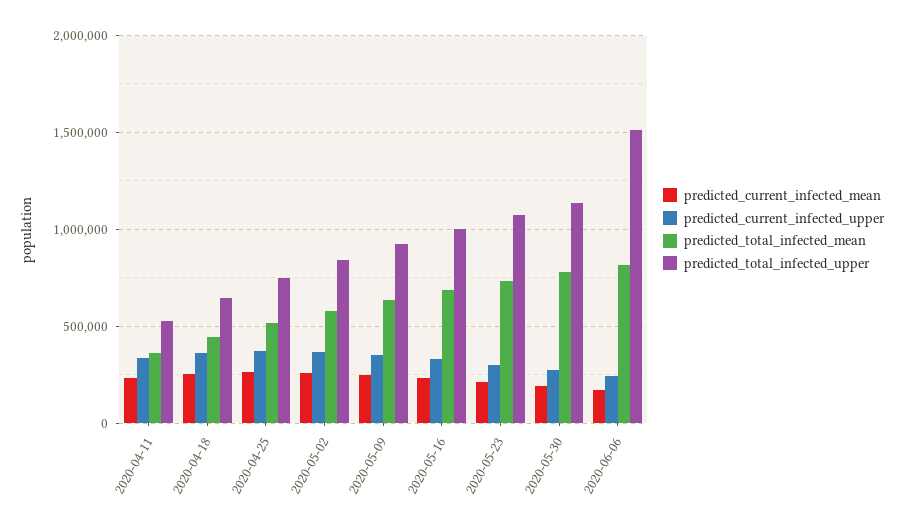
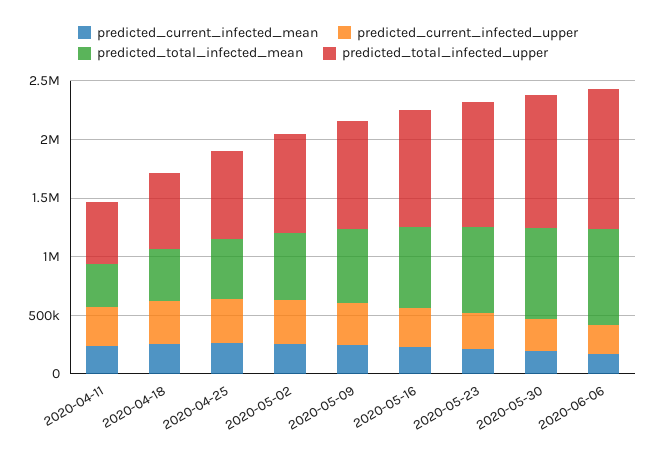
predicted_total_infected_upper, 2020-06-06: 1500000 -> 1200000

